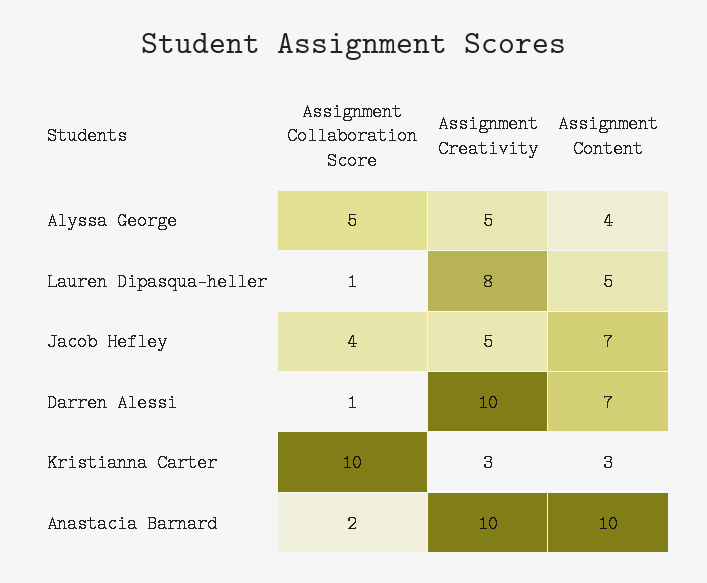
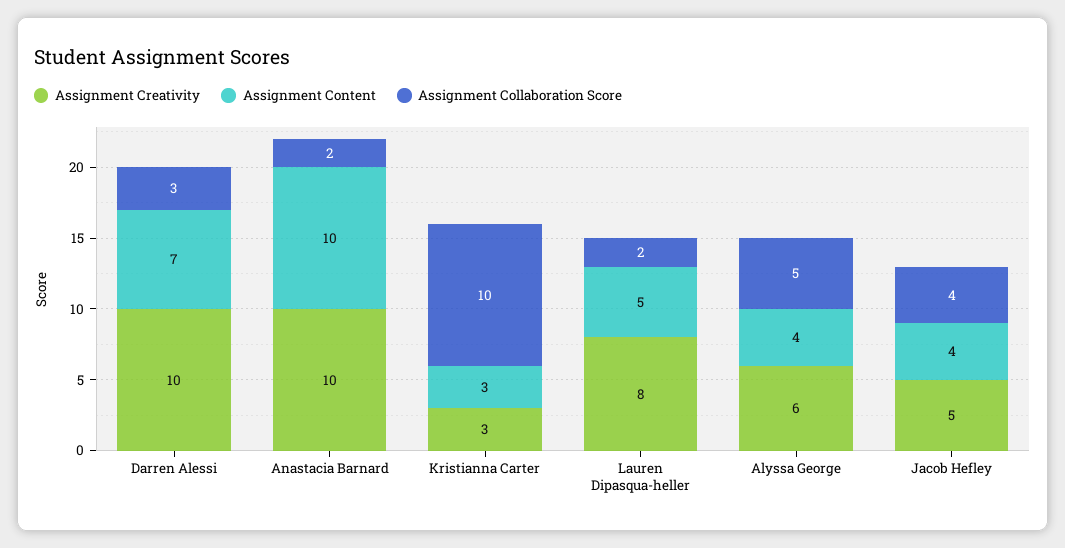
Assignment Creativity, Alyssa George: 5 -> 6
Assignment Collaboration Score, Lauren Dipasqua-heller: 1 -> 2
Assignment Content, Jacob Hefley: 7 -> 4
Assignment Collaboration Score, Darren Alessi: 1 -> 3

